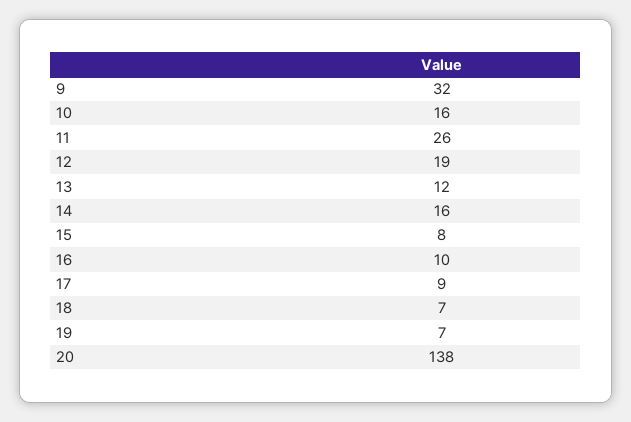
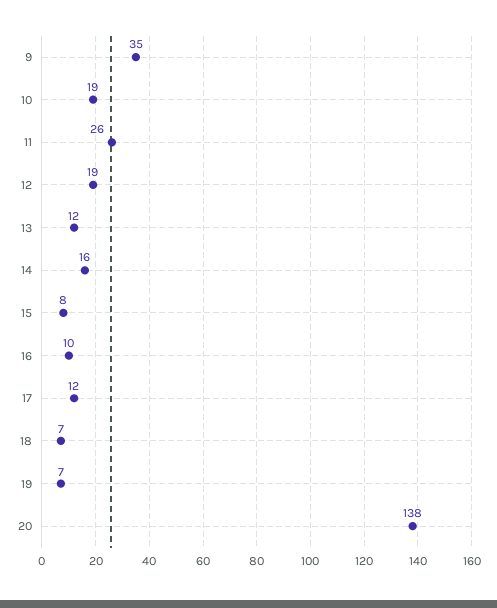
9: 32 -> 35
10: 16 -> 19
17: 9 -> 12

